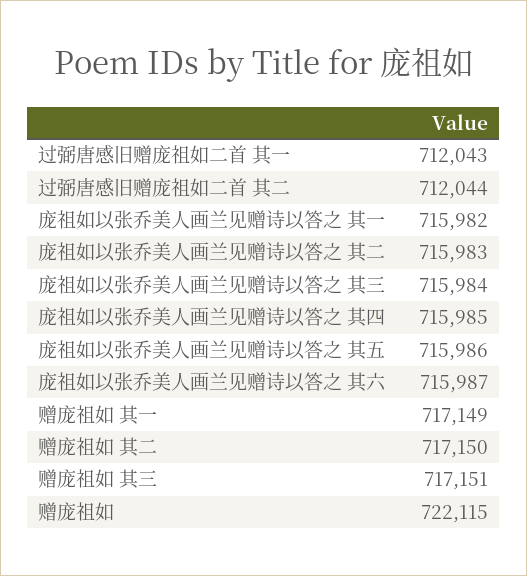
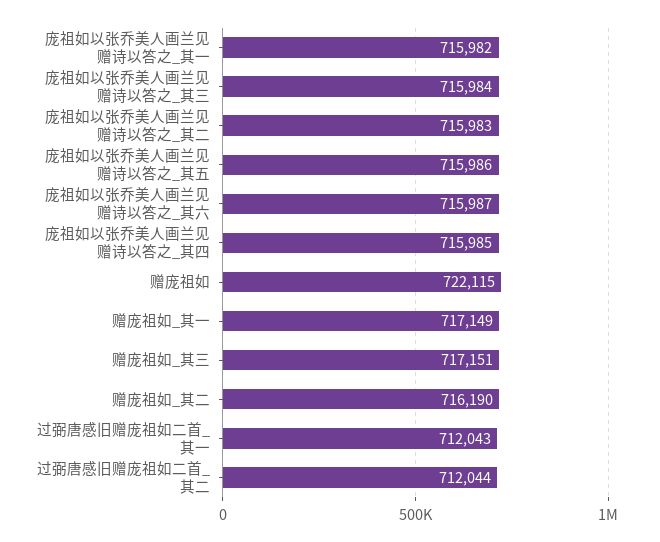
赠庞祖如 其二: 717150 -> 716190

